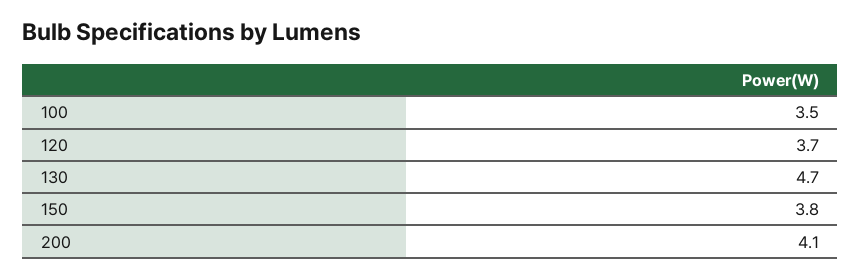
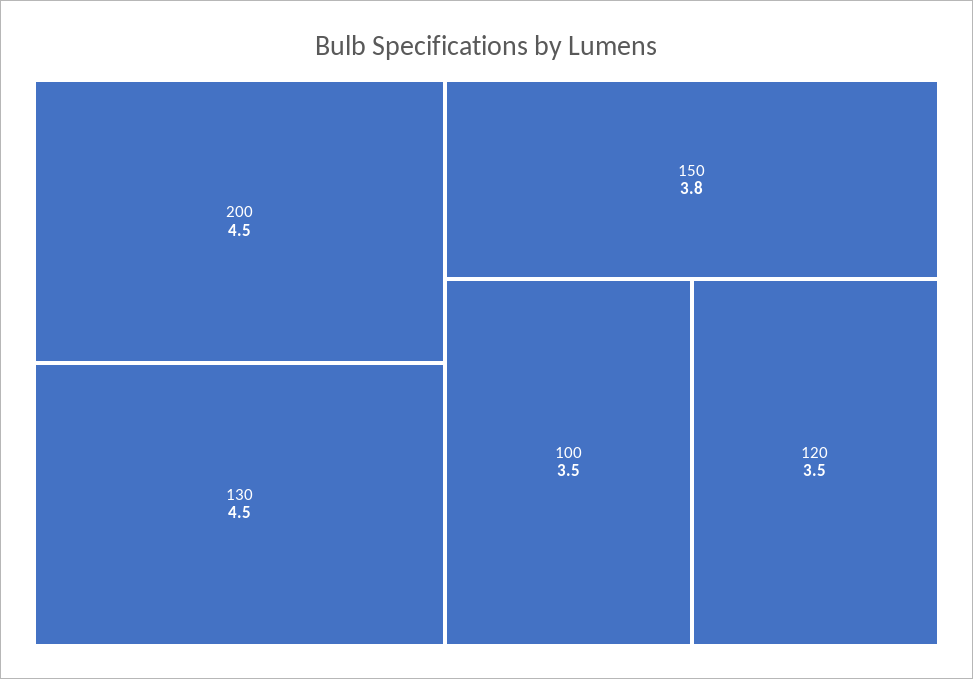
120: 3.7 -> 3.5
130: 4.7 -> 4.5
200: 4.1 -> 4.5

